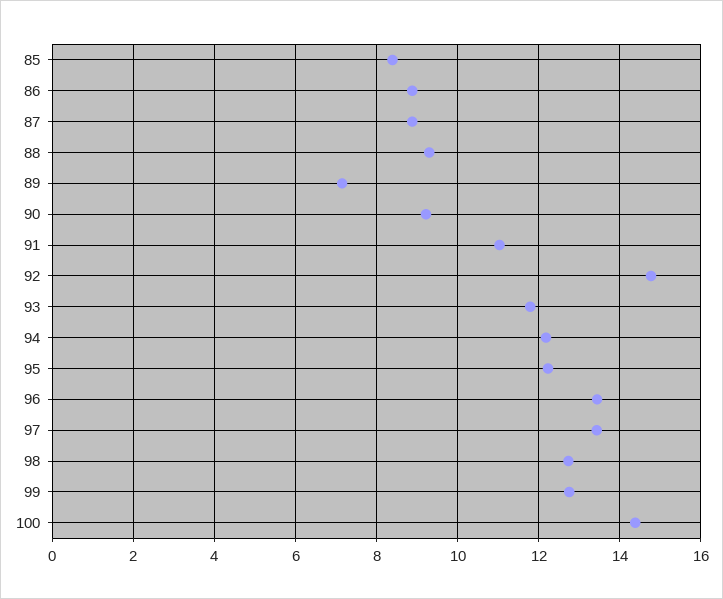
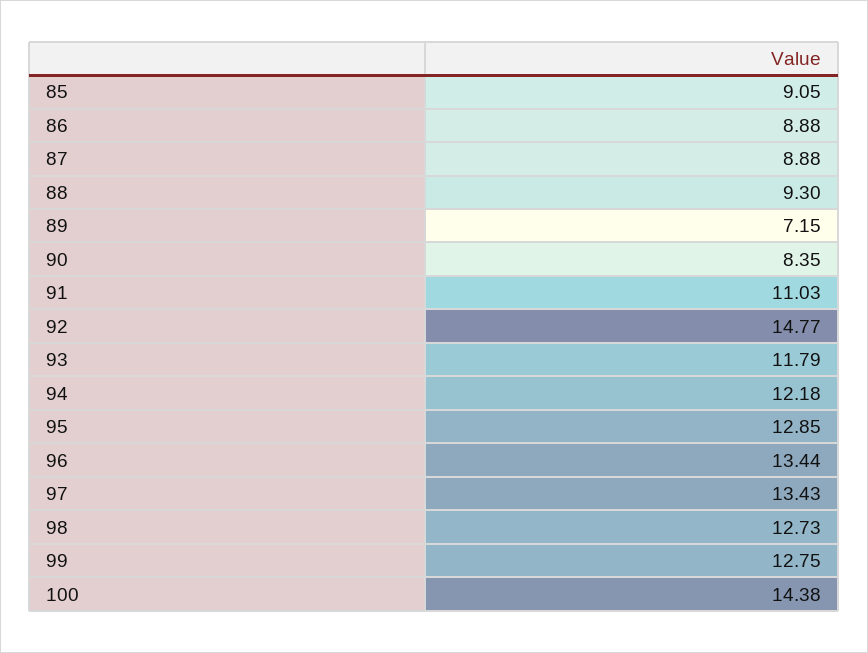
85: 8.4 -> 9.05
90: 9.2 -> 8.35
95: 12.2 -> 12.85

